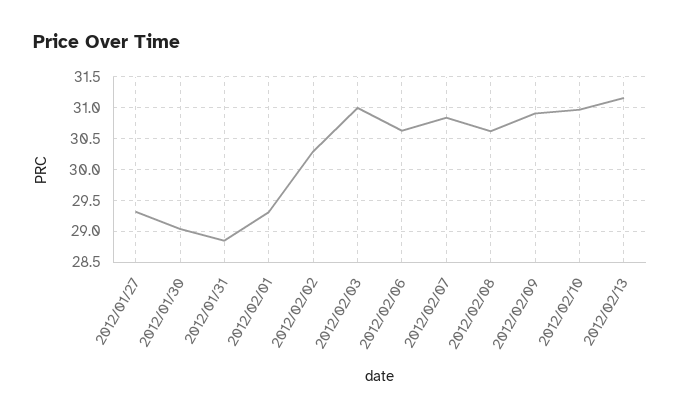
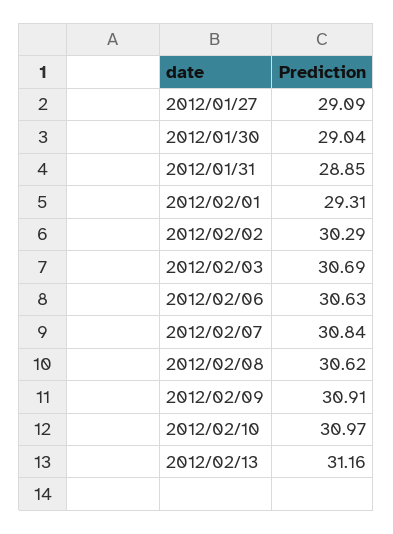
2012/01/27: 29.3 -> 29.09
2012/02/03: 31 -> 30.69

